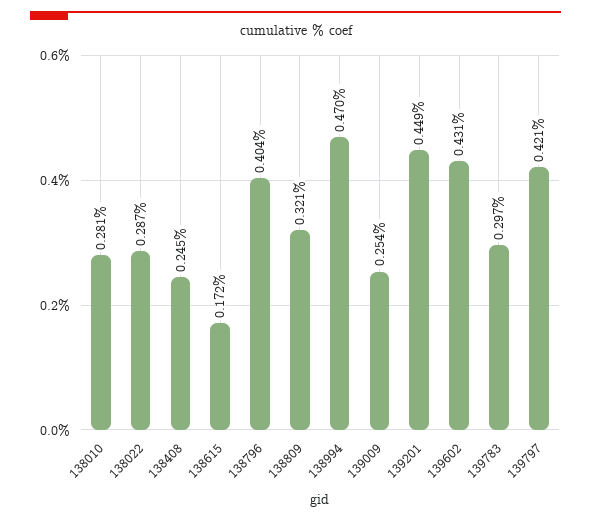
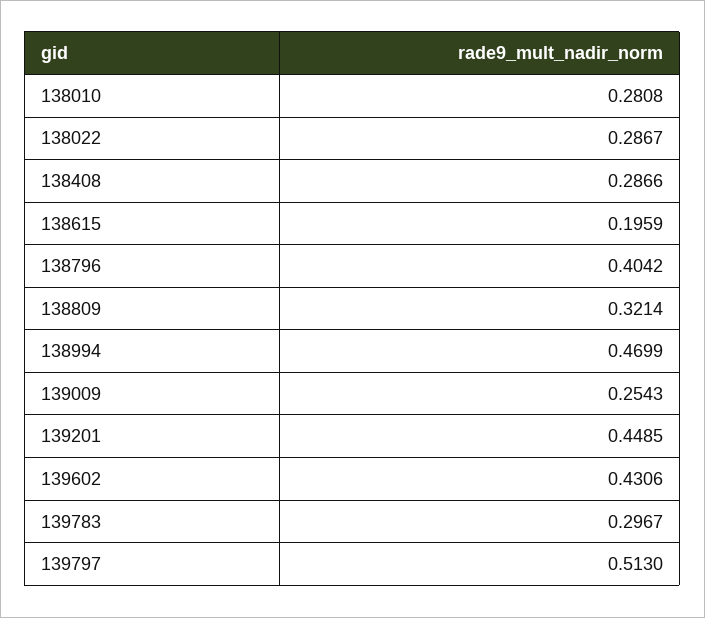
138408: 0.245 -> 0.2866
138615: 0.172 -> 0.1959
139797: 0.421 -> 0.513

